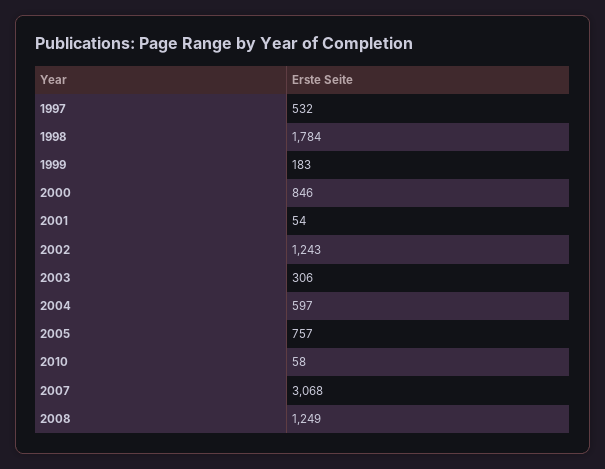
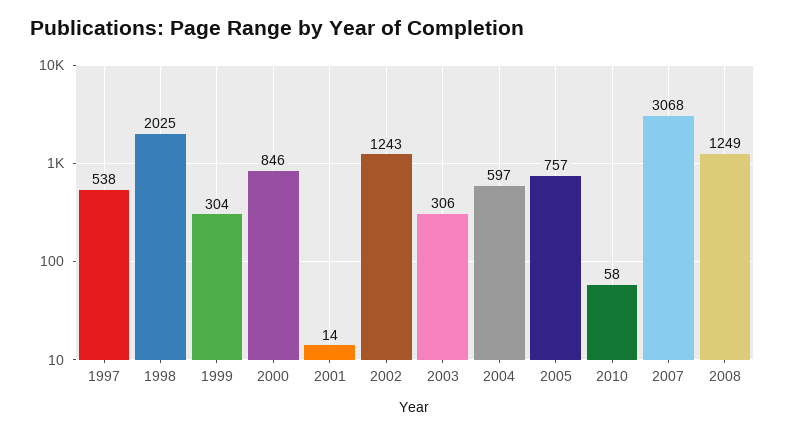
1997: 532 -> 538
1998: 1784 -> 2025
1999: 183 -> 304
2001: 54 -> 14

